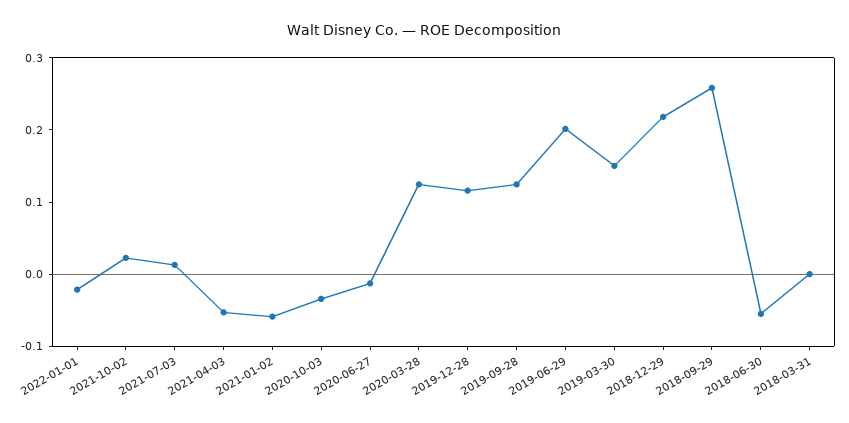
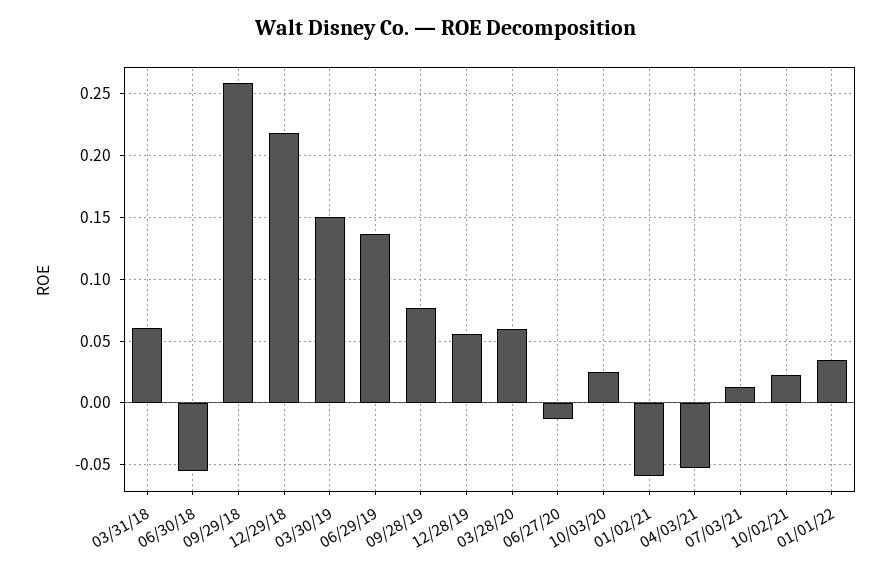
2022-01-01: -0.02 -> 0.035
2020-10-03: -0.04 -> 0.025
2020-03-28: 0.12 -> 0.06
2019-12-28: 0.12 -> 0.055
2019-09-28: 0.12 -> 0.075
2019-06-29: 0.2 -> 0.135
2018-03-31: 0 -> 0.06

